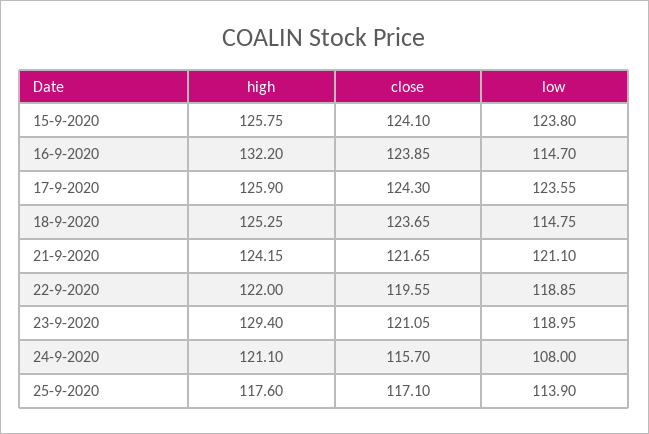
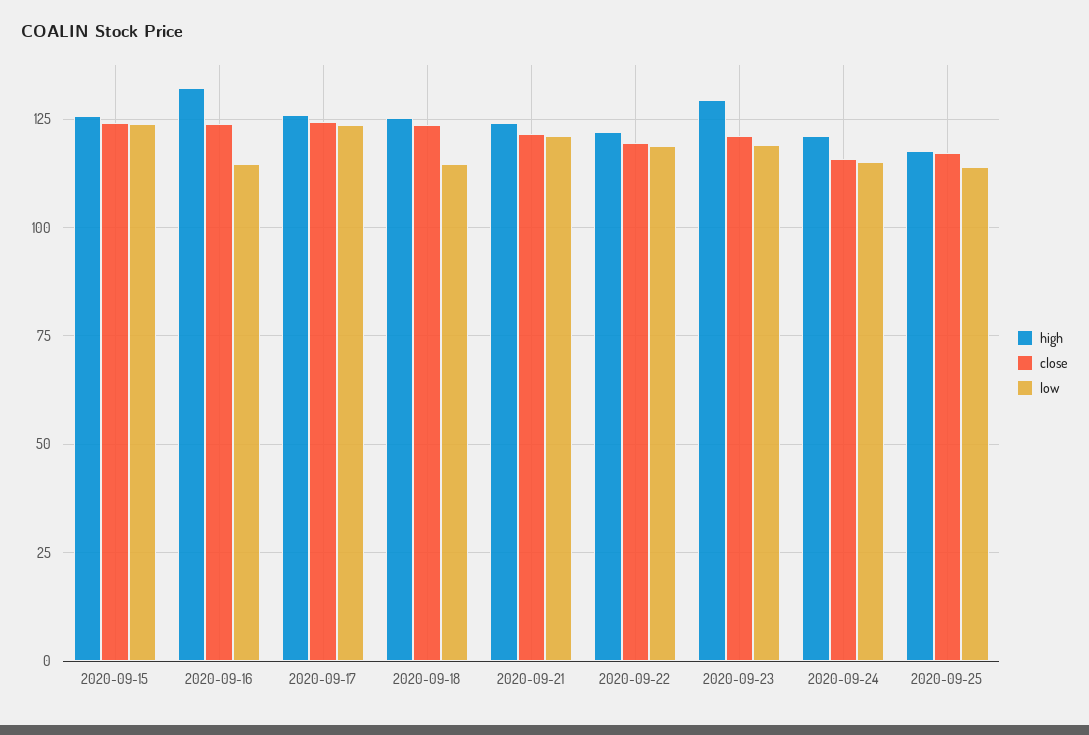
low, 24-9-2020: 108 -> 115

